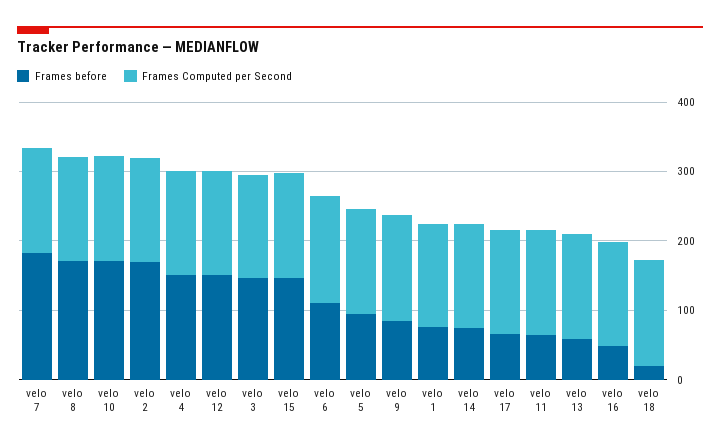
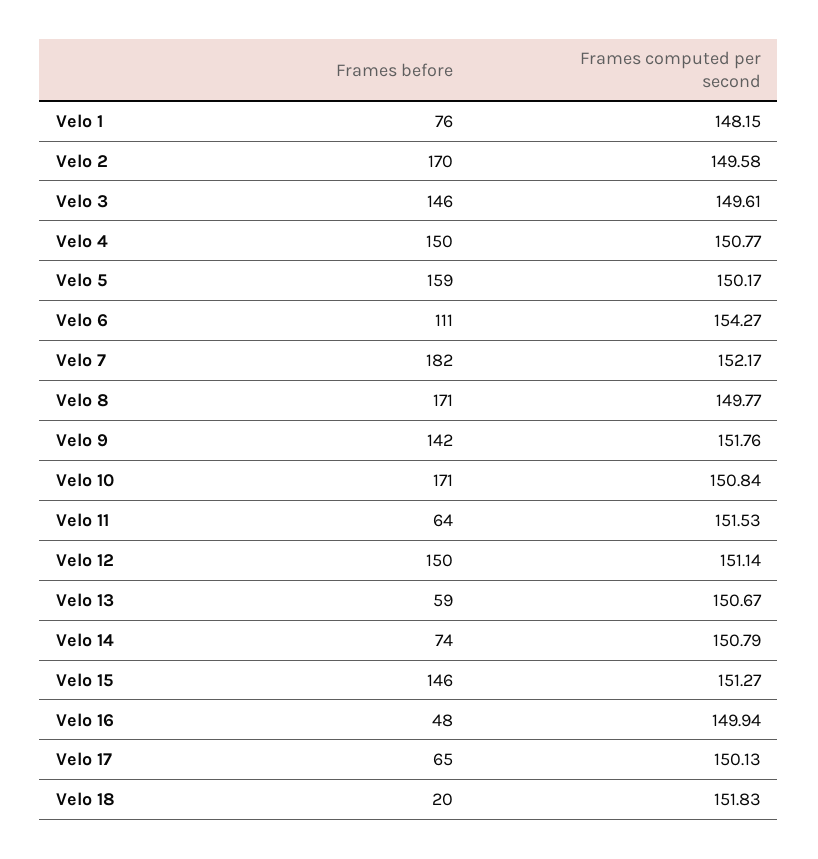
Frames before, velo 5: 100 -> 159
Frames before, velo 9: 80 -> 142

